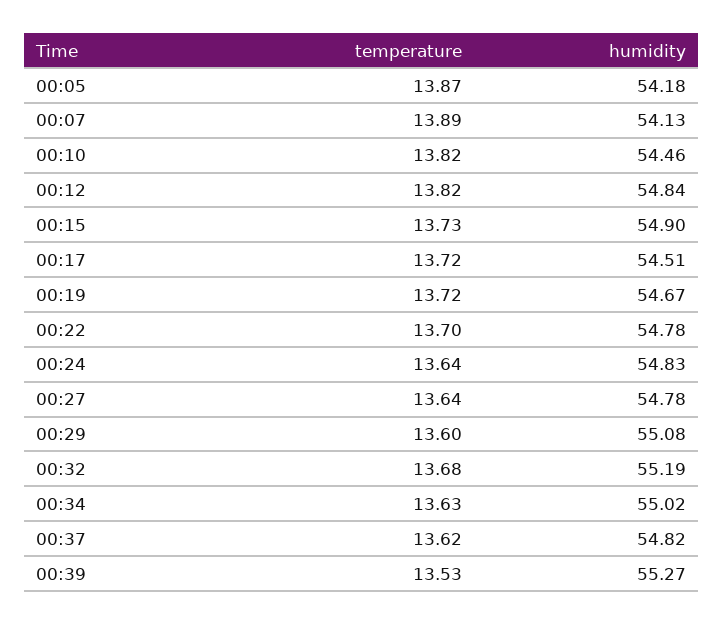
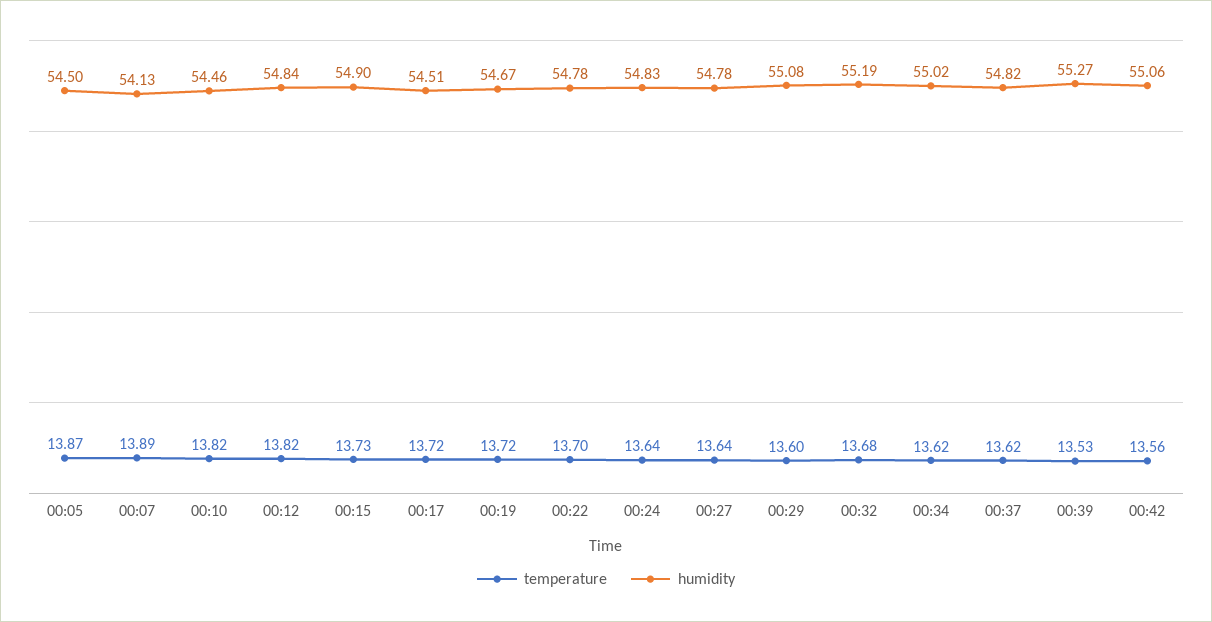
humidity, 00:05: 54.18 -> 54.5
temperature, 00:34: 13.63 -> 13.62
temperature, 00:42: none -> 13.56
humidity, 00:42: none -> 55.06

